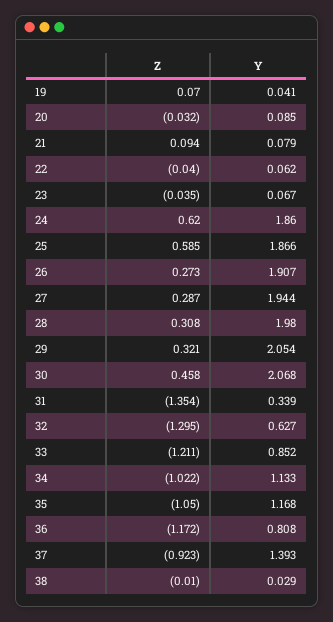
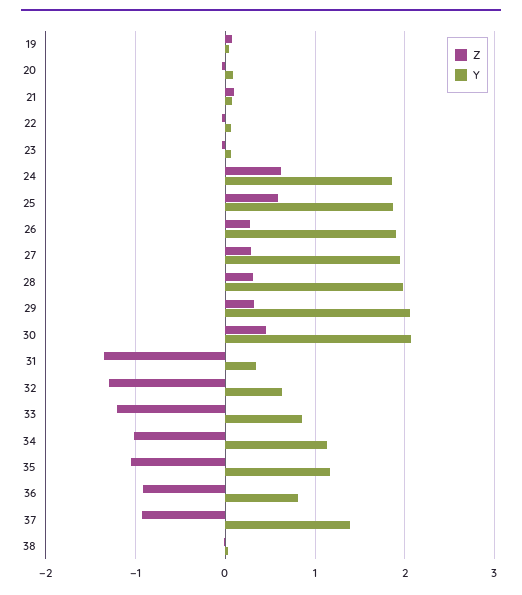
Z, 36: -1.172 -> -0.9

